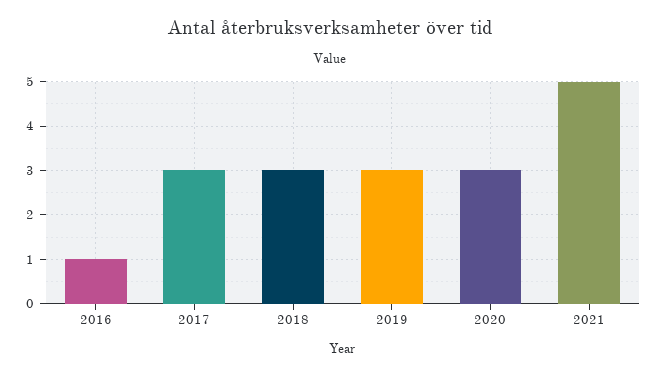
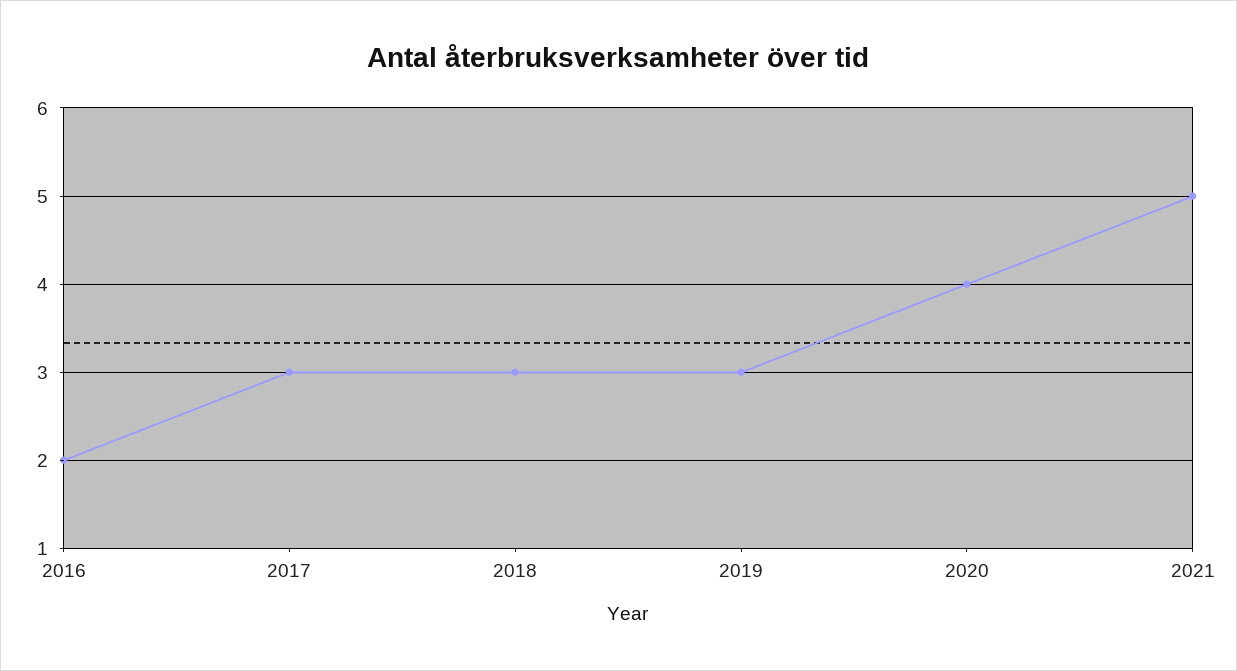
2016: 1 -> 2
2020: 3 -> 4

